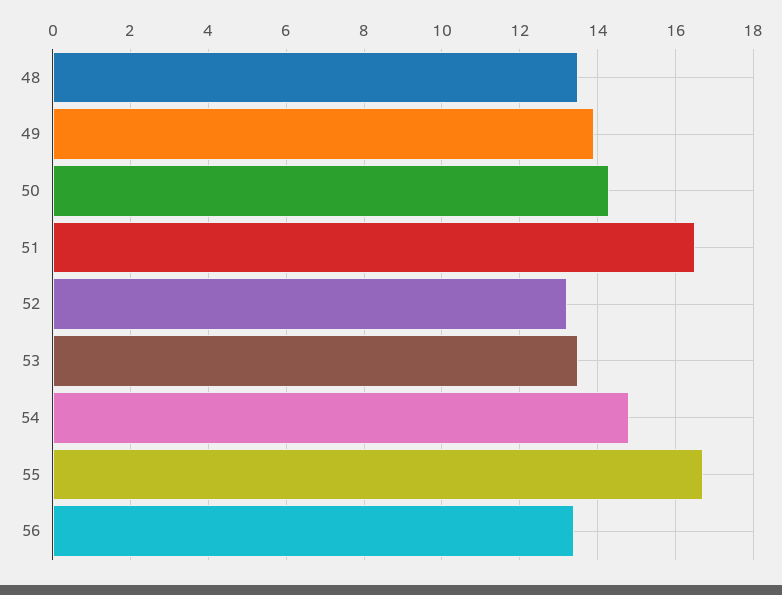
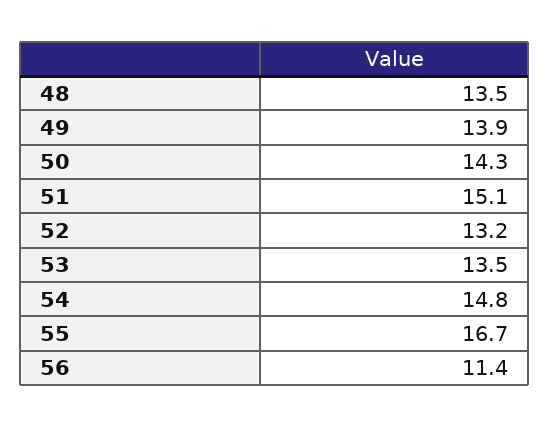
51: 16.5 -> 15.1
56: 13.5 -> 11.4

